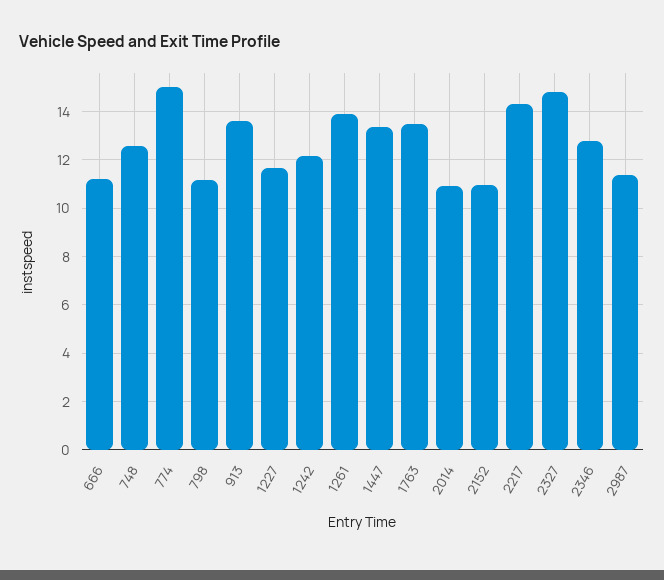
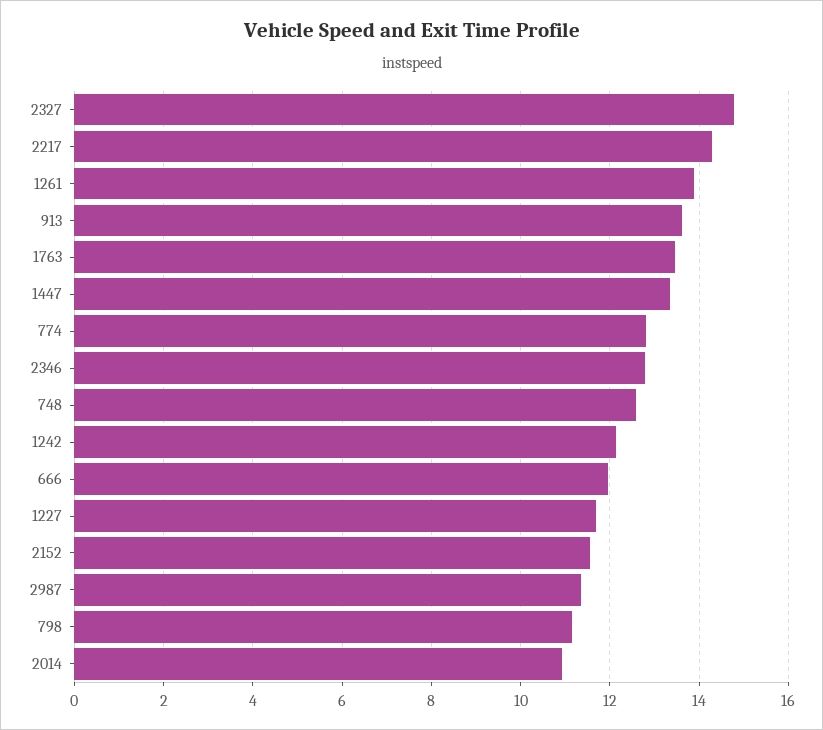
666: 11.25 -> 12
774: 15 -> 12.8
2152: 11 -> 11.6

